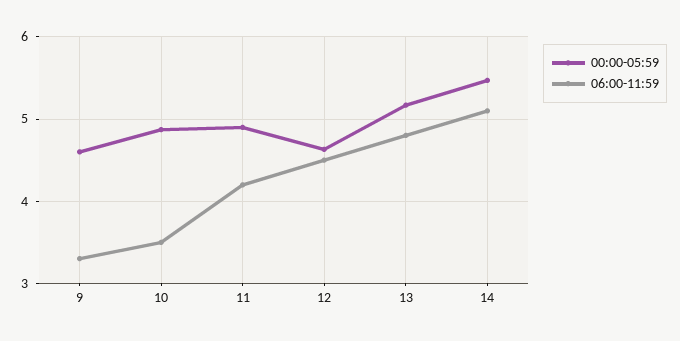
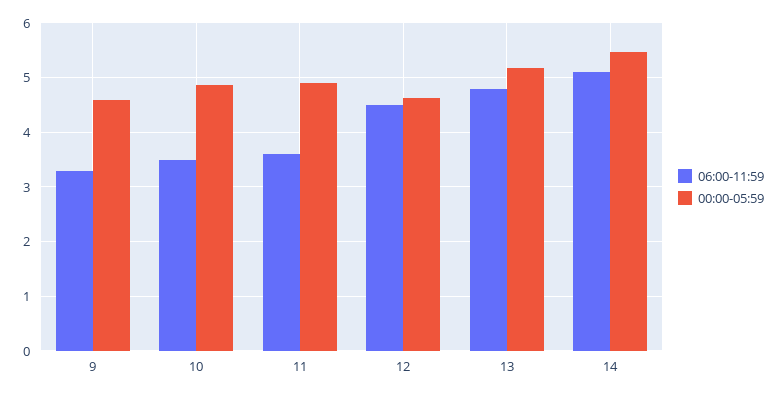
06:00-11:59, 11: 4.2 -> 3.6

